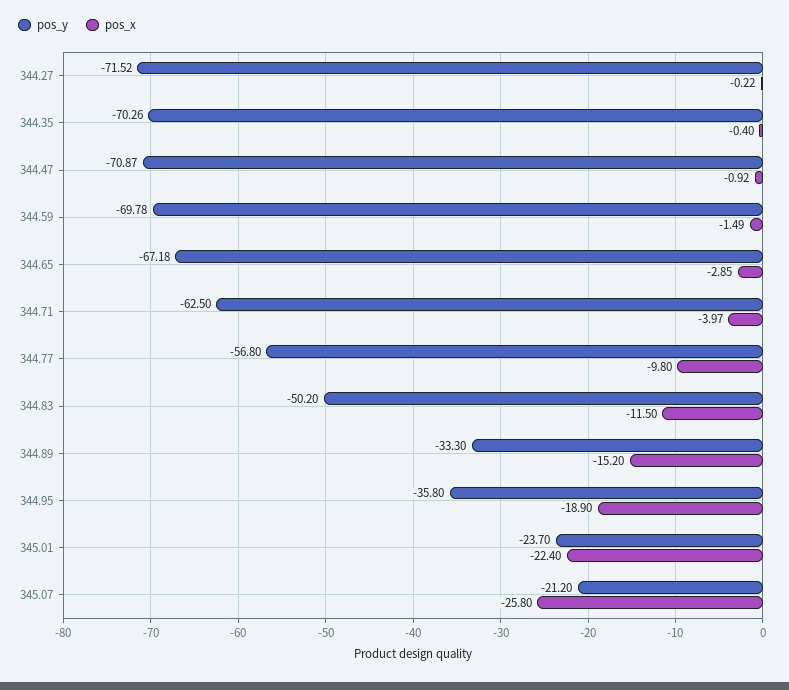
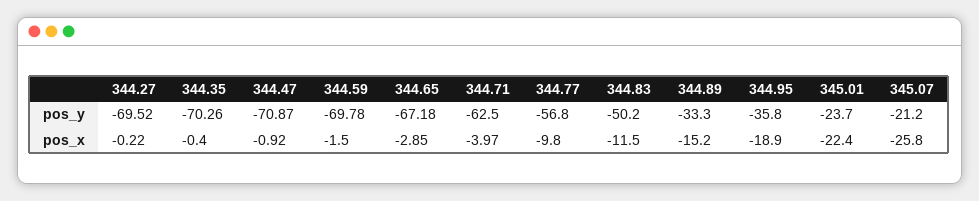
pos_y, 344.27: -71.52 -> -69.52
pos_x, 344.59: -1.49 -> -1.5

